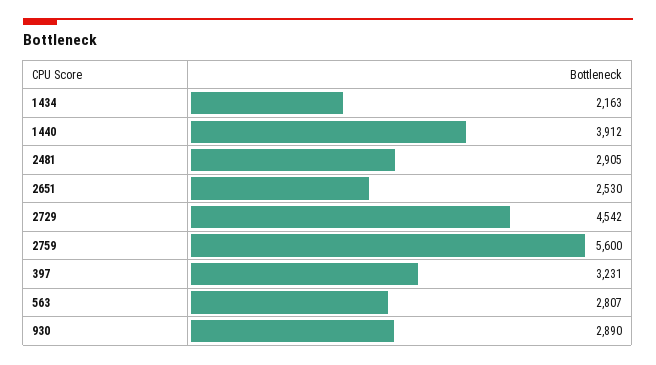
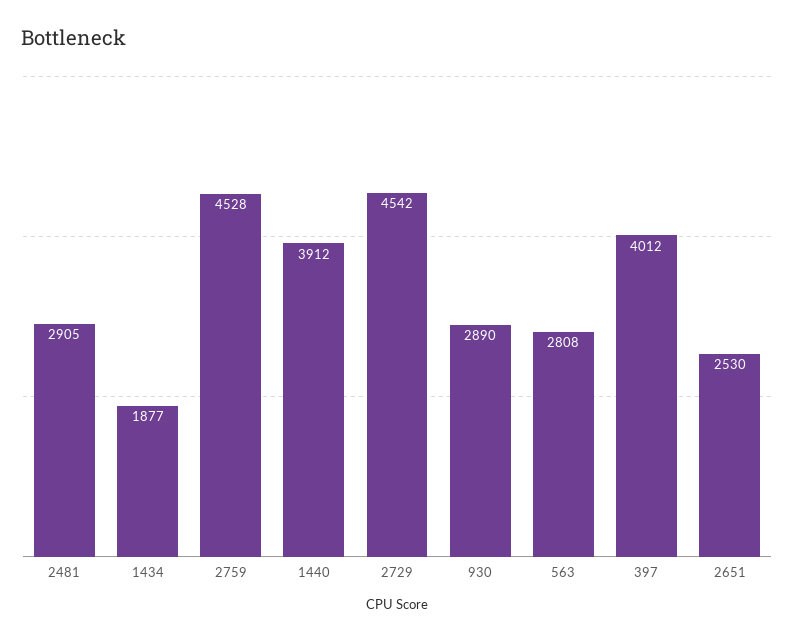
1434: 2163 -> 1877
2759: 5600 -> 4528
397: 3231 -> 4012
563: 2807 -> 2808

